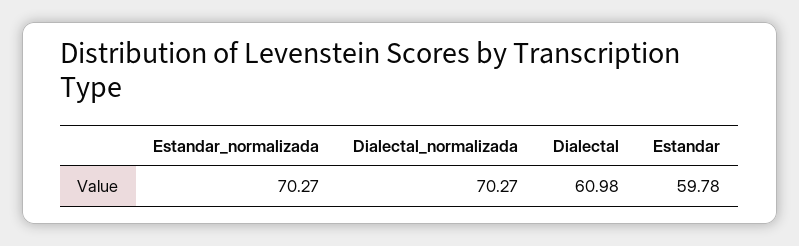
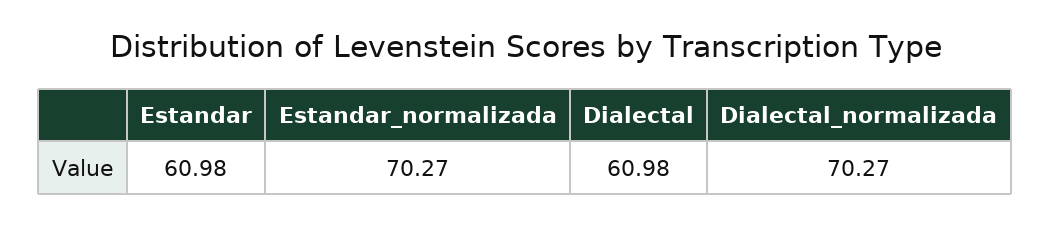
Estandar: 59.78 -> 60.98

